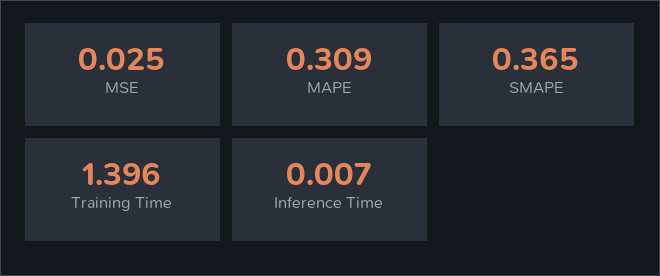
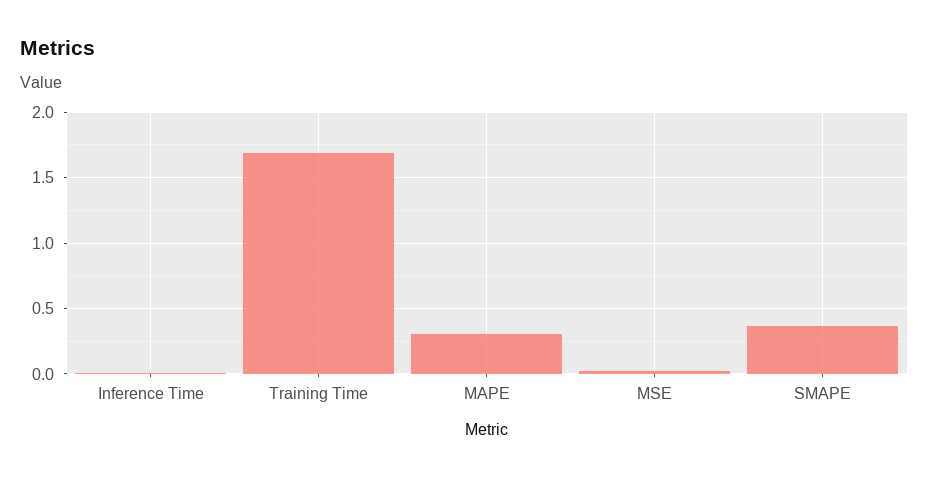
Training Time: 1.396 -> 1.7

